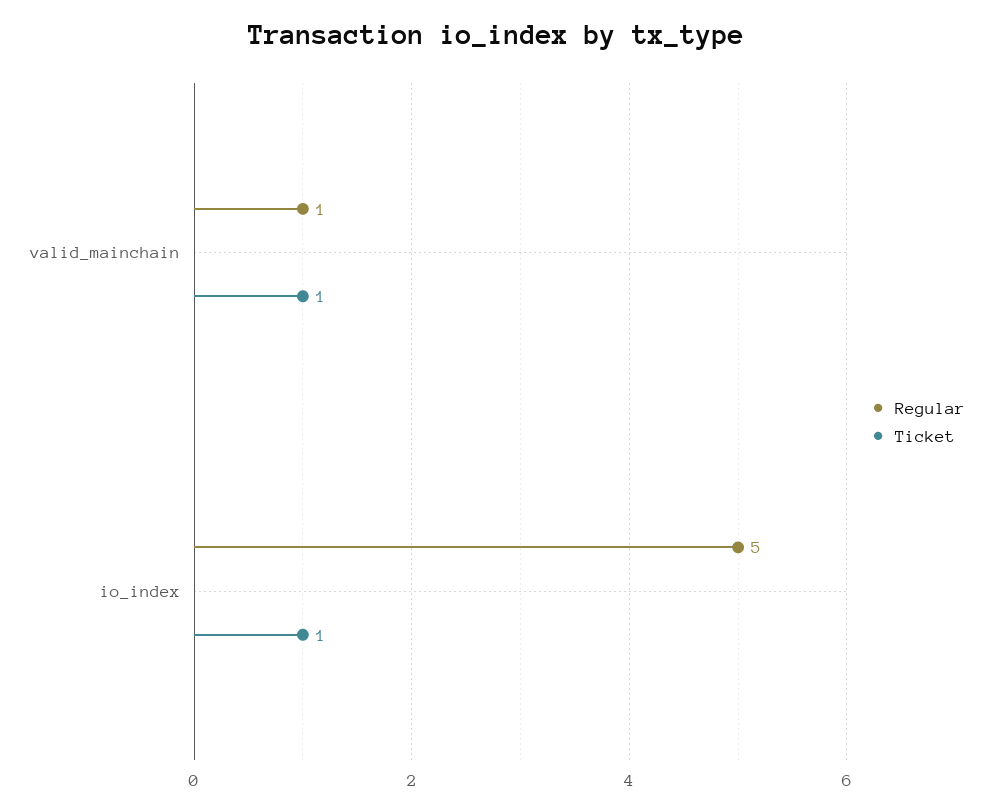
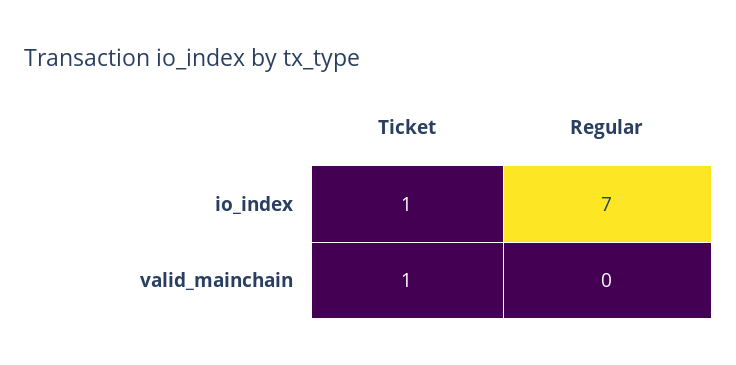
Regular, valid_mainchain: 1 -> 0
Regular, io_index: 5 -> 7

